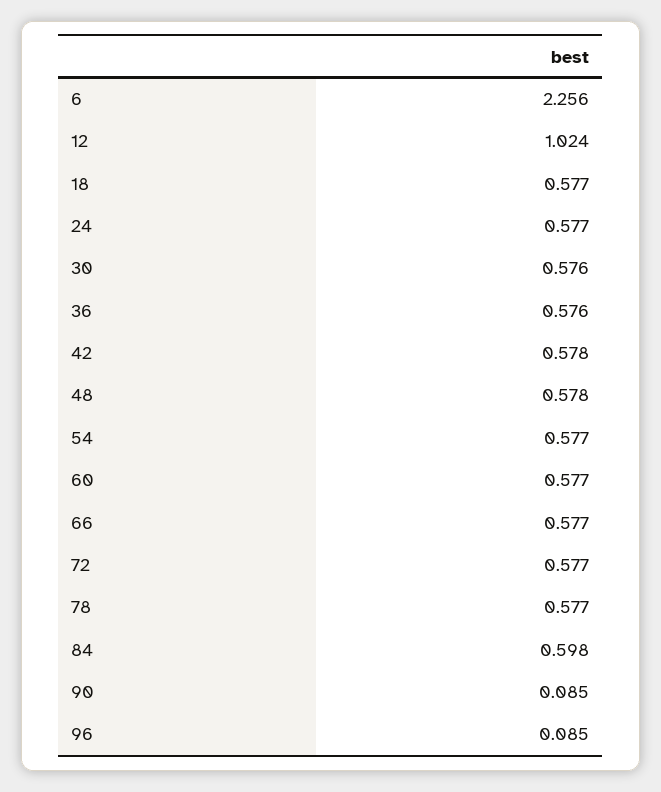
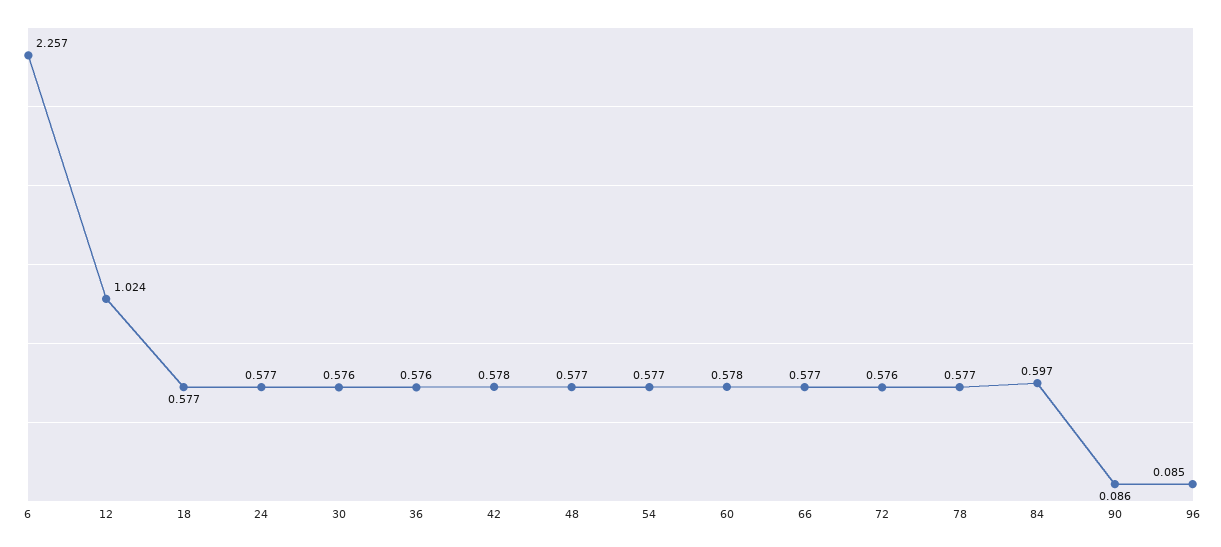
6: 2.256 -> 2.257
48: 0.578 -> 0.577
60: 0.577 -> 0.578
72: 0.577 -> 0.576
84: 0.598 -> 0.597
90: 0.085 -> 0.086

